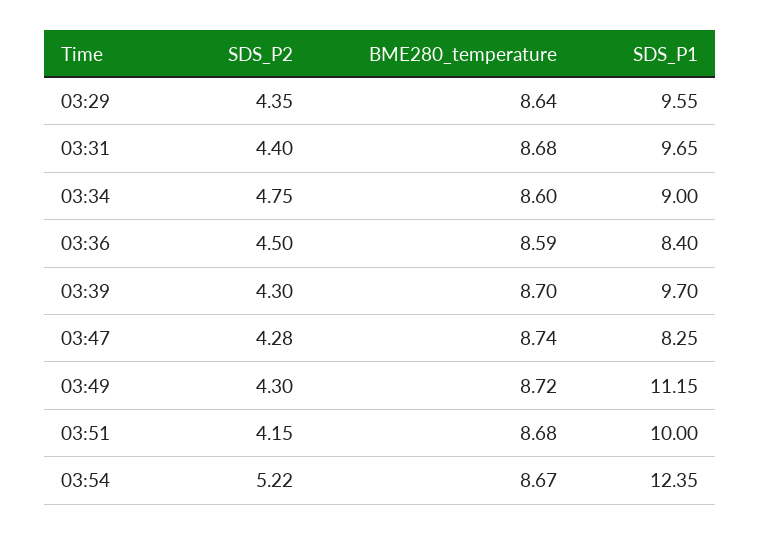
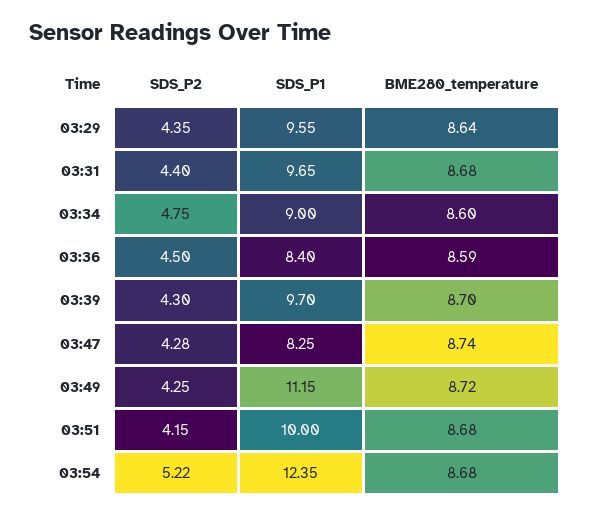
SDS_P2, 03:49: 4.3 -> 4.25
BME280_temperature, 03:54: 8.67 -> 8.68

